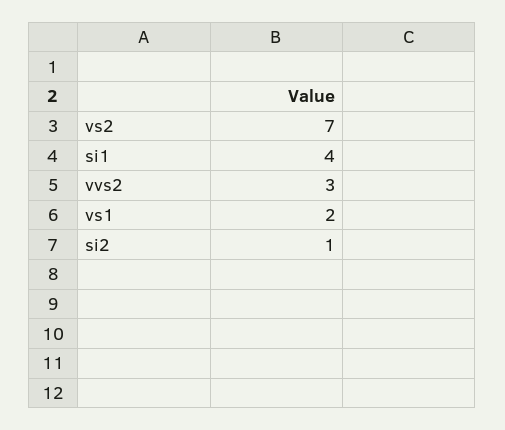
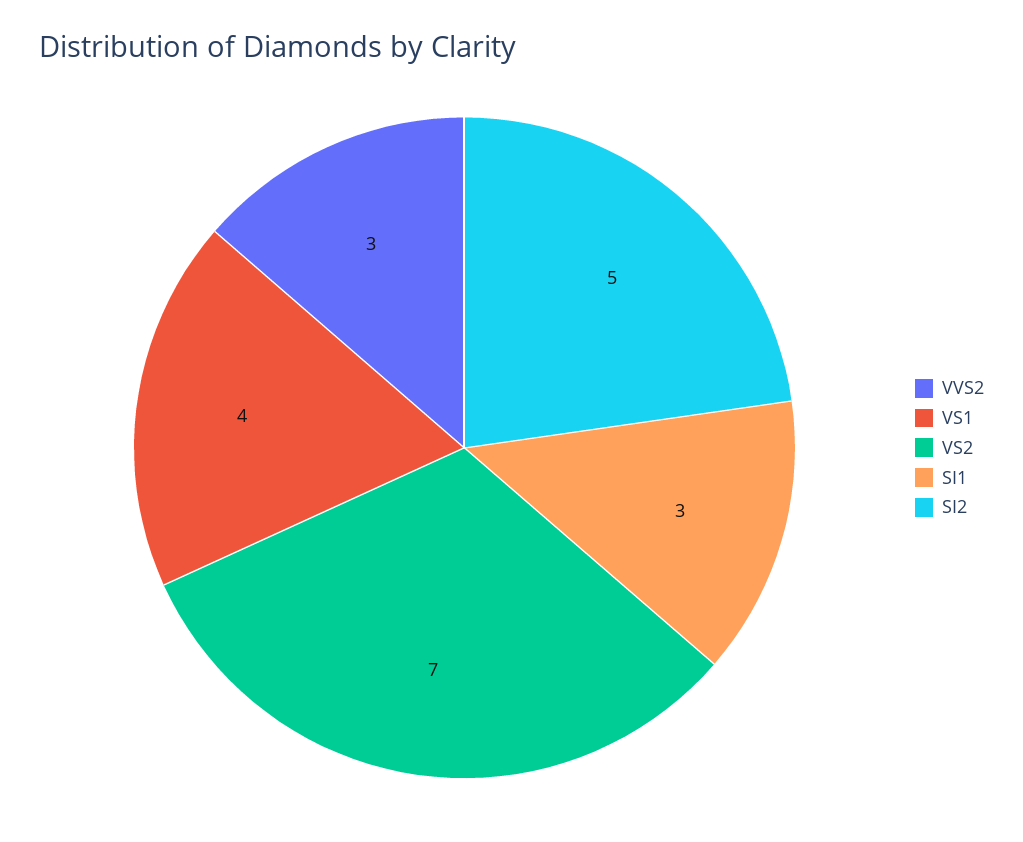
si1: 4 -> 3
vs1: 2 -> 4
si2: 1 -> 5

